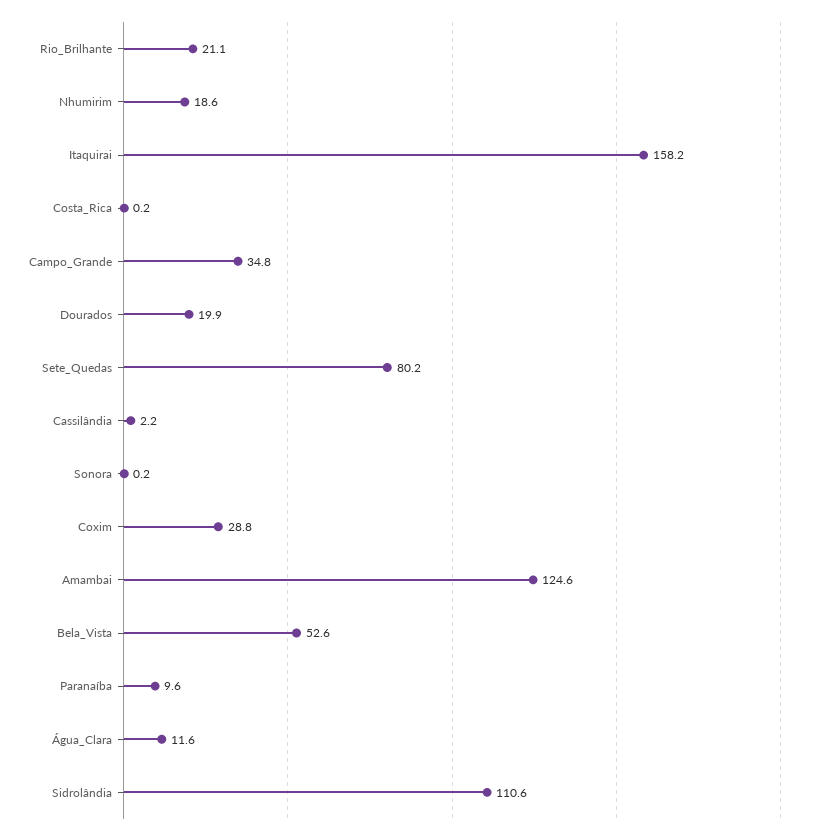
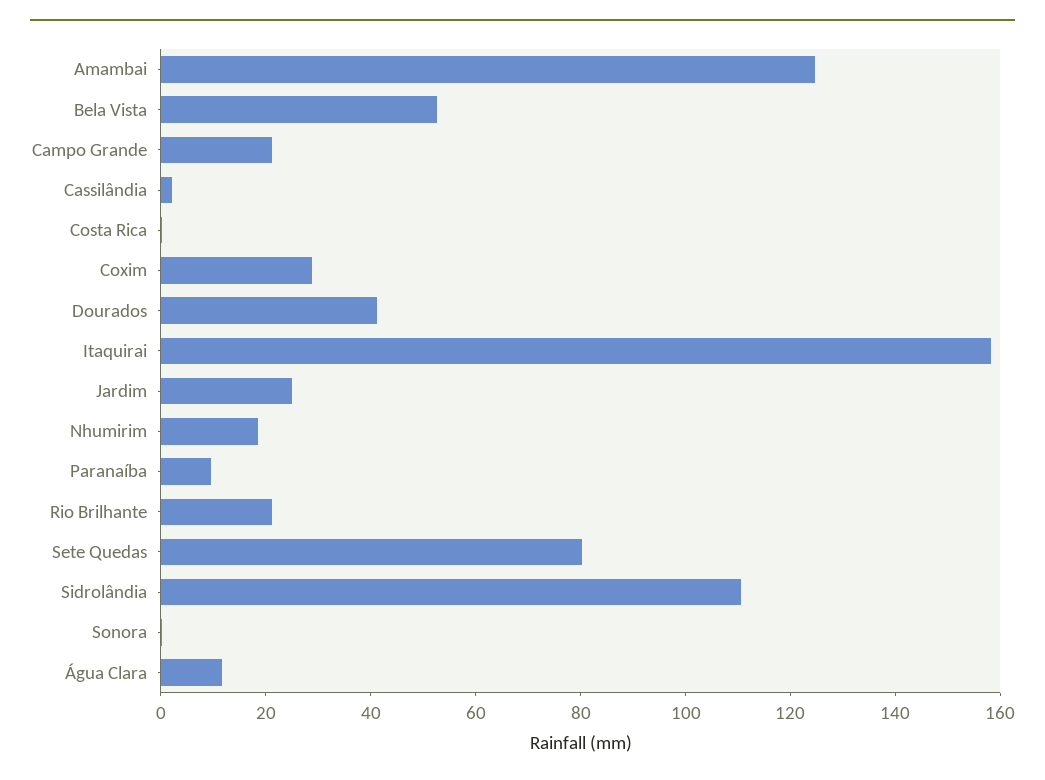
Campo_Grande: 34.8 -> 20
Dourados: 19.9 -> 40
Jardim: none -> 25

